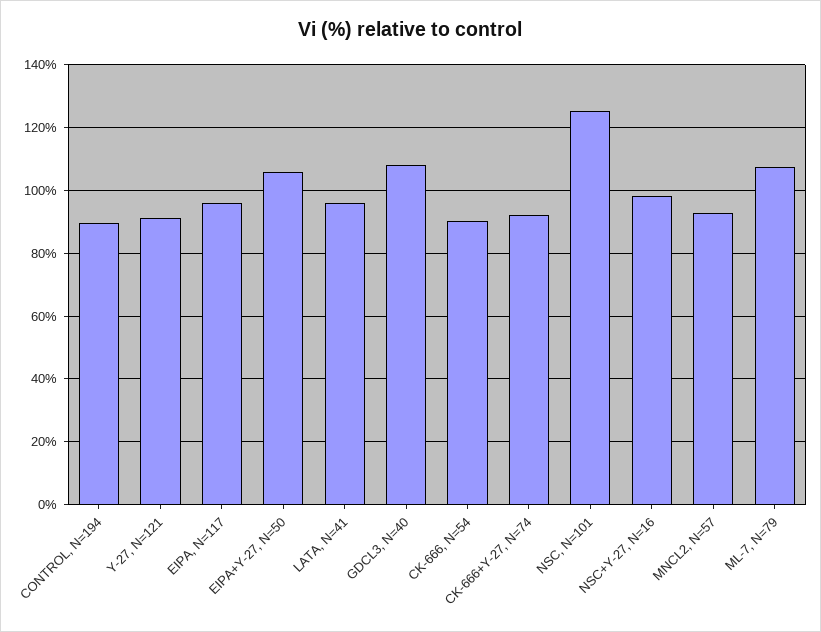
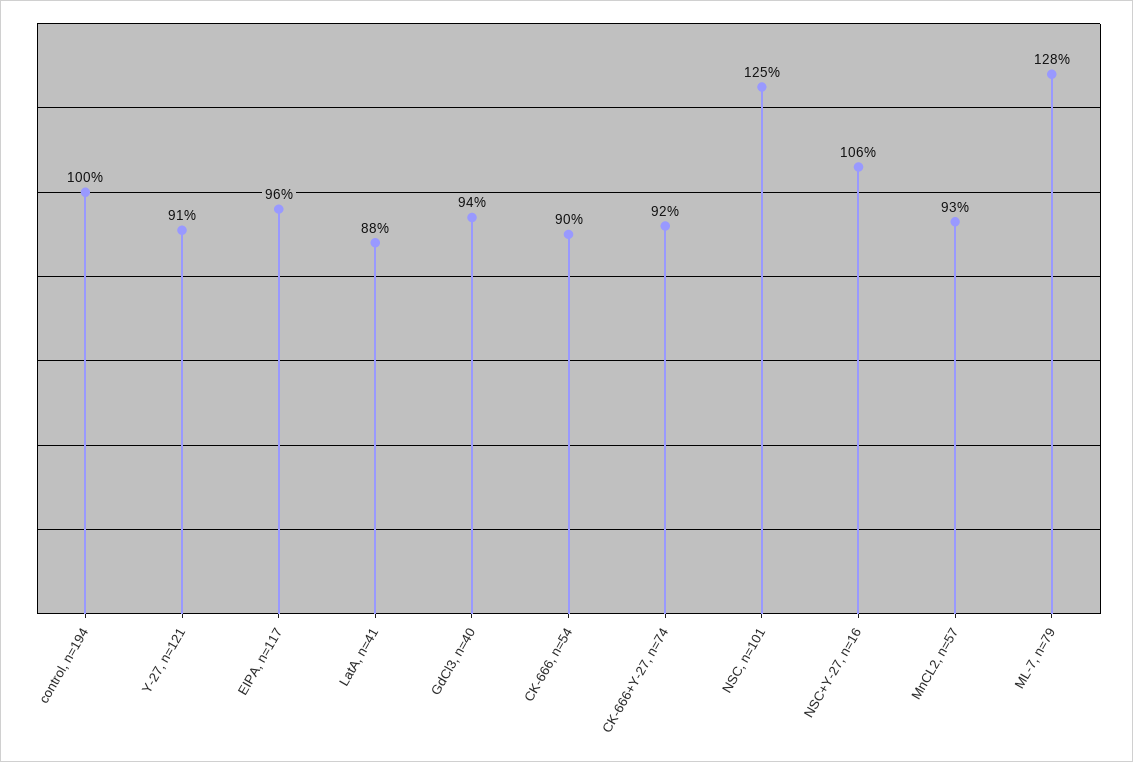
CONTROL, N=194: 90 -> 100
EIPA+Y-27, N=50: 106 -> none
LATA, N=41: 96 -> 88
GDCL3, N=40: 108 -> 94
NSC+Y-27, N=16: 98 -> 106
ML-7, N=79: 108 -> 128

